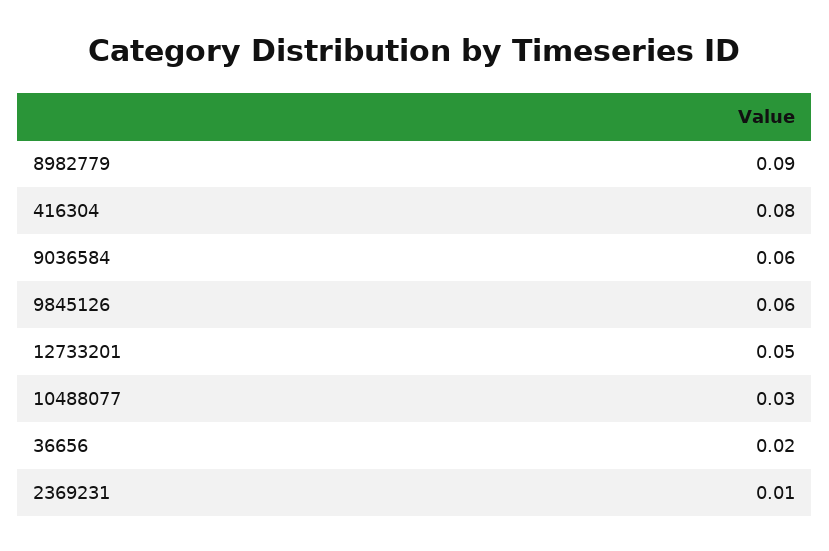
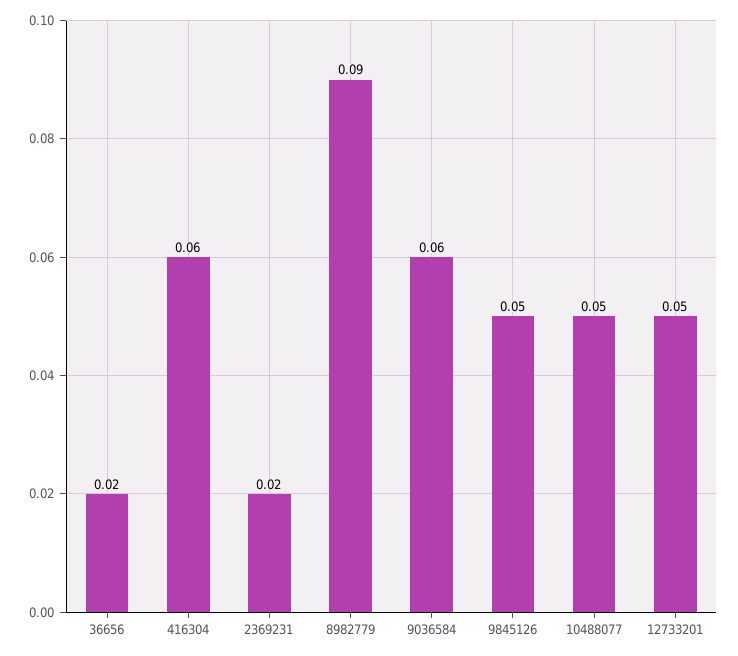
416304: 0.08 -> 0.06
9845126: 0.06 -> 0.05
10488077: 0.03 -> 0.05
2369231: 0.01 -> 0.02

